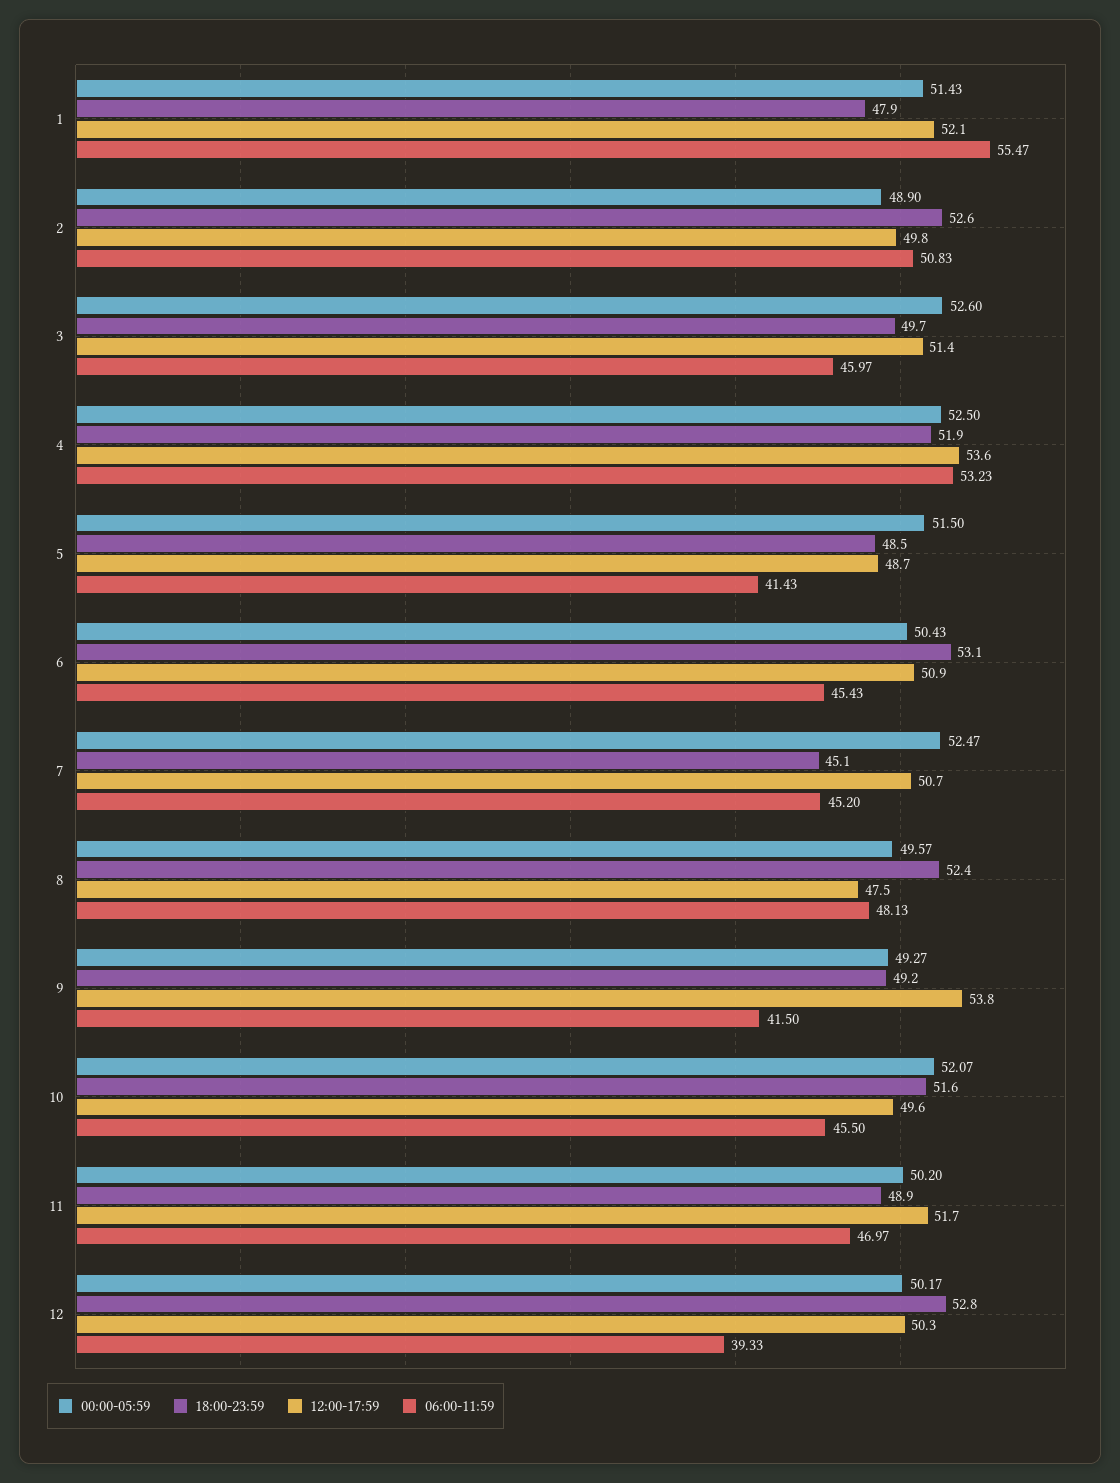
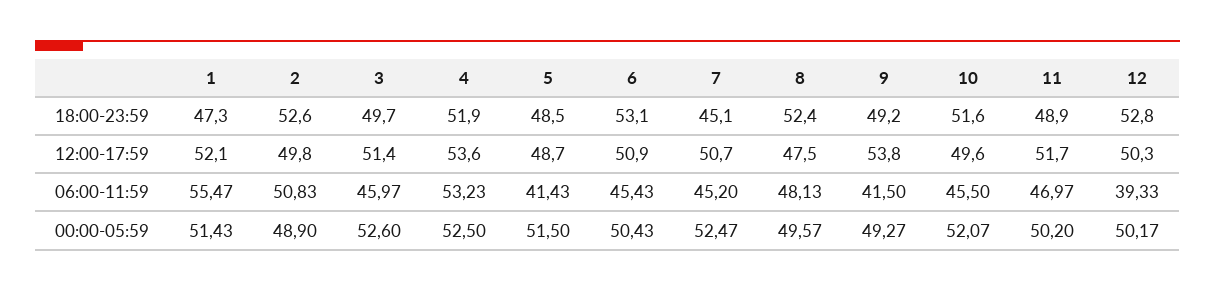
18:00-23:59, 1: 47.9 -> 47.3

